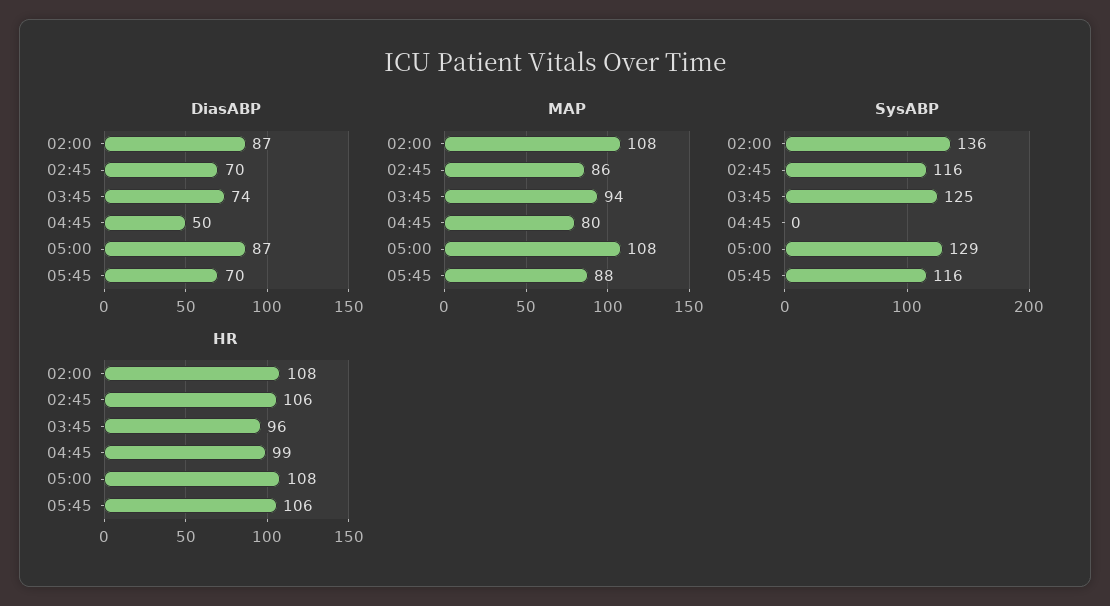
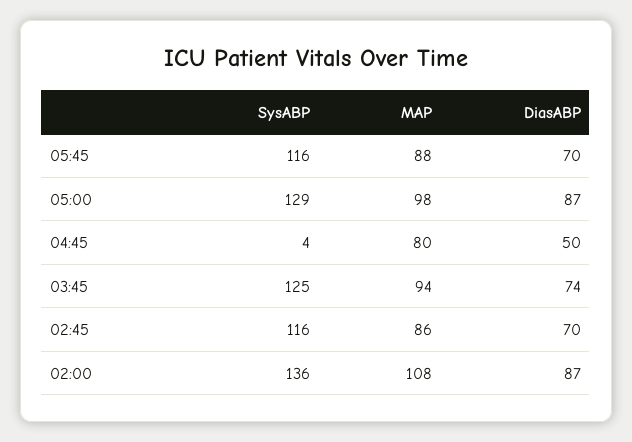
MAP, 05:00: 108 -> 98
SysABP, 04:45: 0 -> 4
HR, 02:00: 108 -> none
HR, 02:45: 106 -> none
HR, 03:45: 96 -> none
HR, 04:45: 99 -> none
HR, 05:00: 108 -> none
HR, 05:45: 106 -> none

